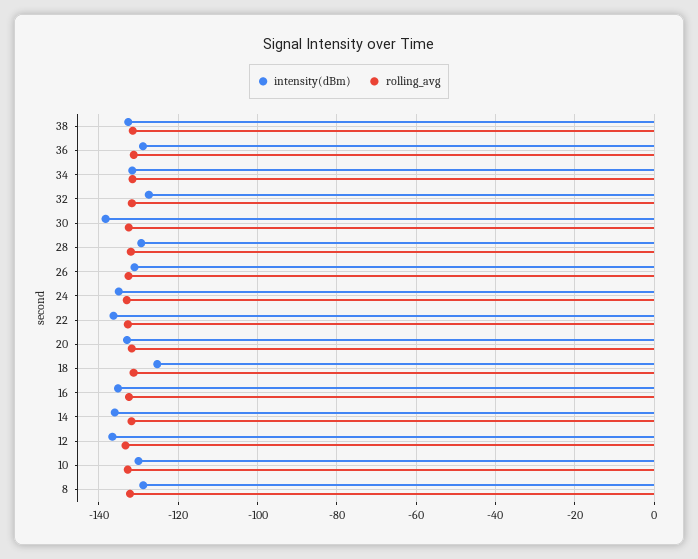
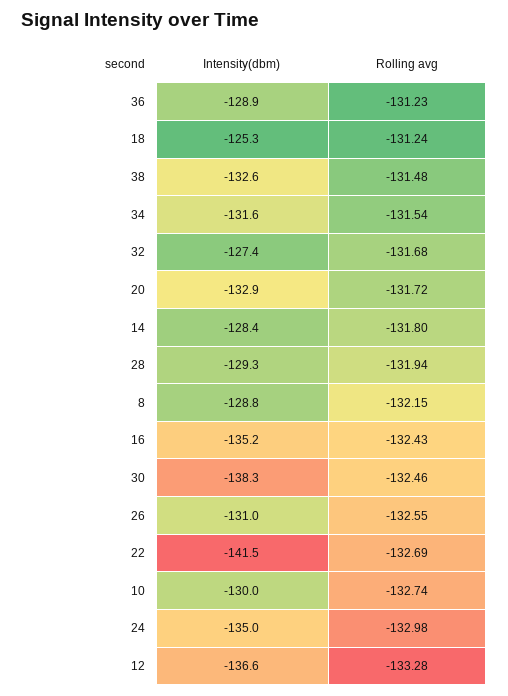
intensity(dBm), 22: -136 -> -141.5
intensity(dBm), 14: -136 -> -128.4

